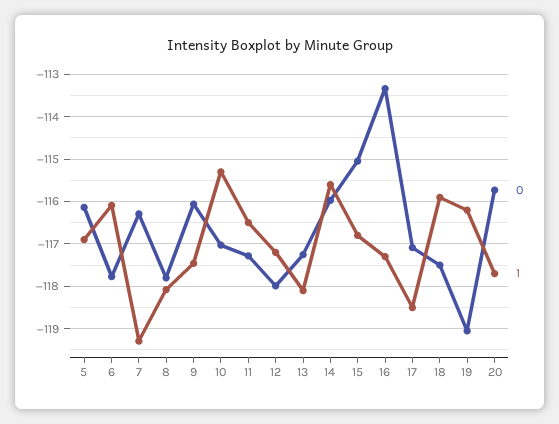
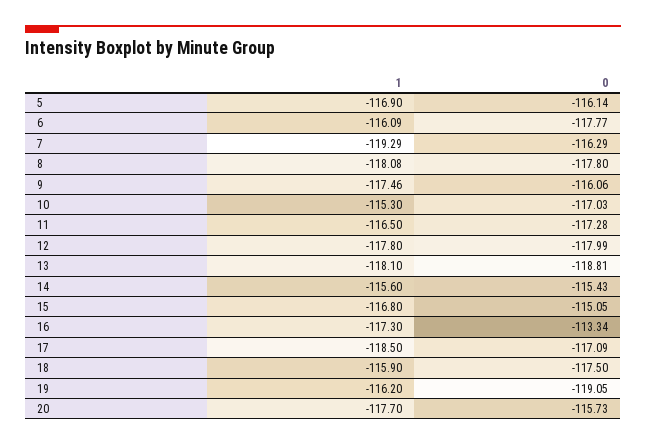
1, 12: -117.2 -> -117.8
0, 13: -117.2 -> -118.81
0, 14: -116 -> -115.43

